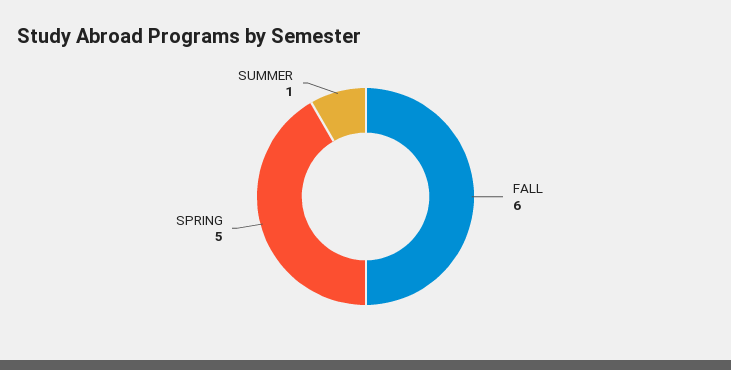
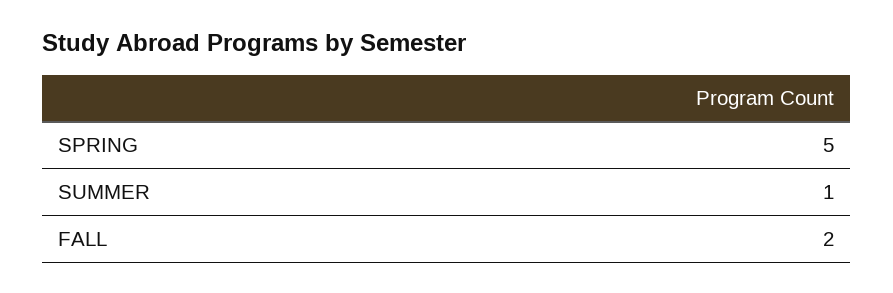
FALL: 6 -> 2

